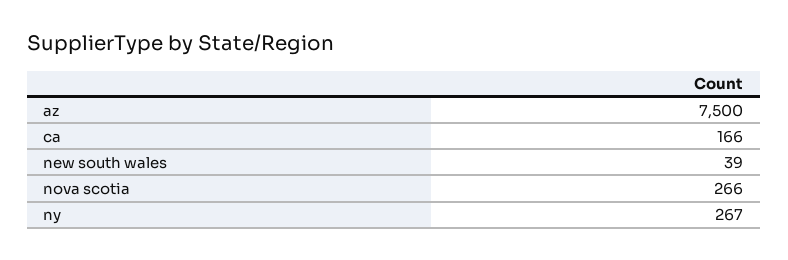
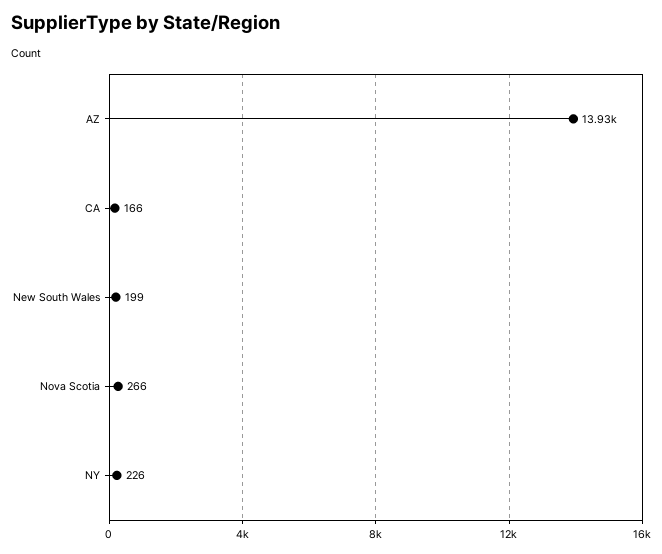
az: 7500 -> 13930
new south wales: 39 -> 199
ny: 267 -> 226

